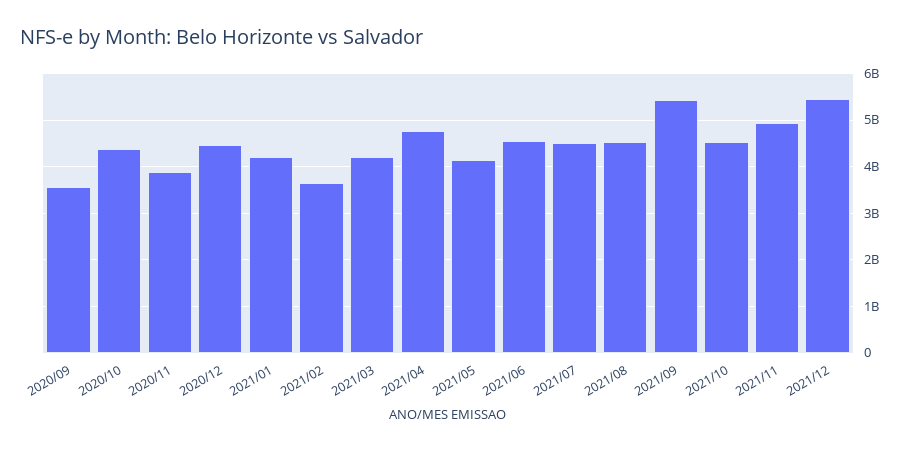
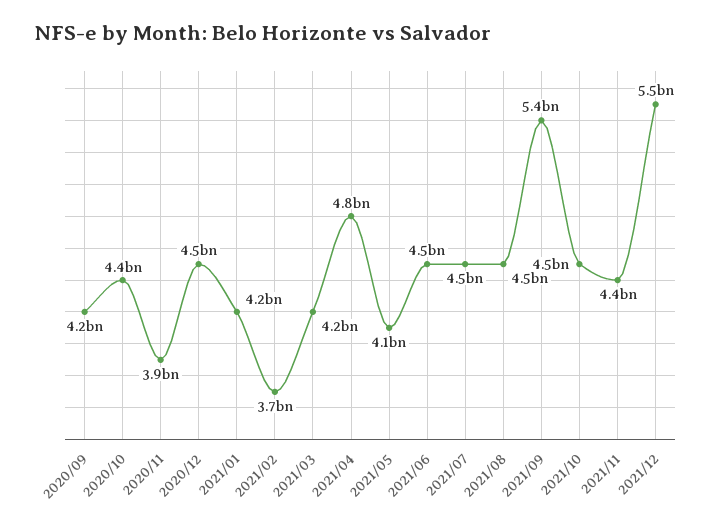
2020/09: 3600000000 -> 4200000000
2021/11: 5000000000 -> 4400000000

